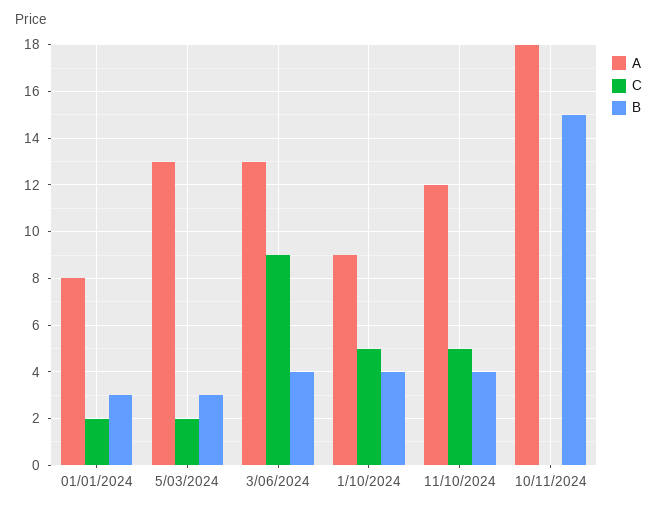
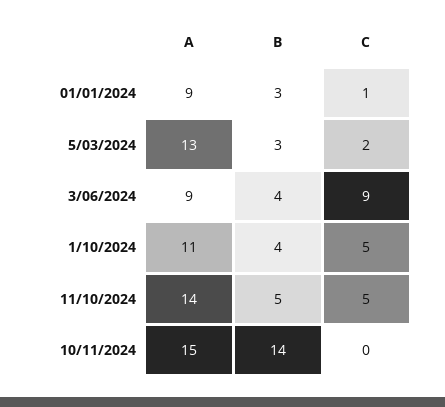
A, 01/01/2024: 8 -> 9
C, 01/01/2024: 2 -> 1
A, 3/06/2024: 13 -> 9
A, 1/10/2024: 9 -> 11
A, 11/10/2024: 12 -> 14
B, 11/10/2024: 4 -> 5
A, 10/11/2024: 18 -> 15
B, 10/11/2024: 15 -> 14

